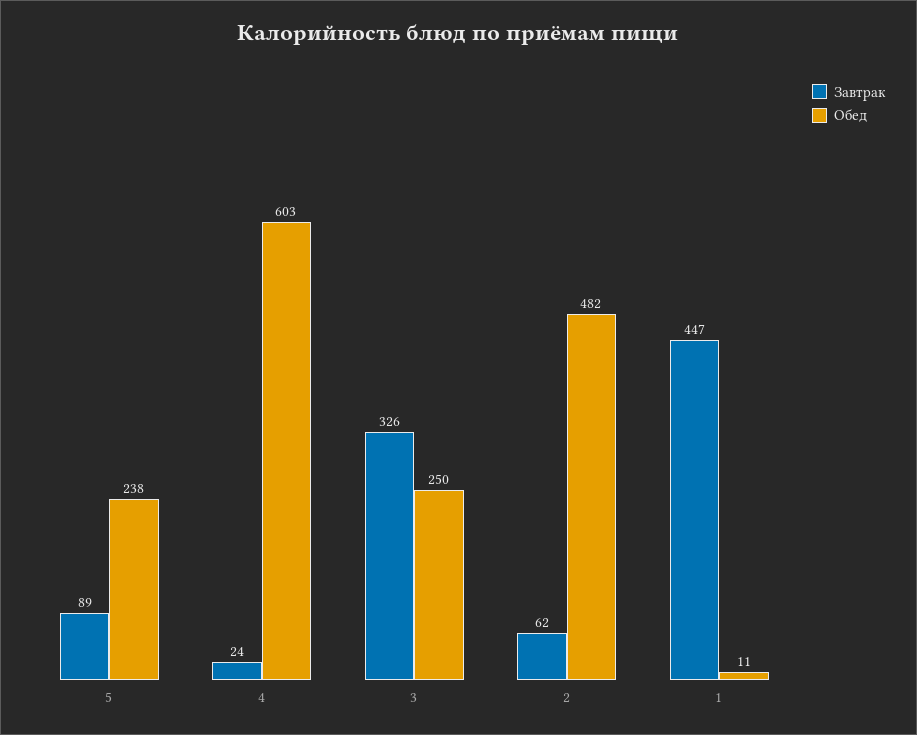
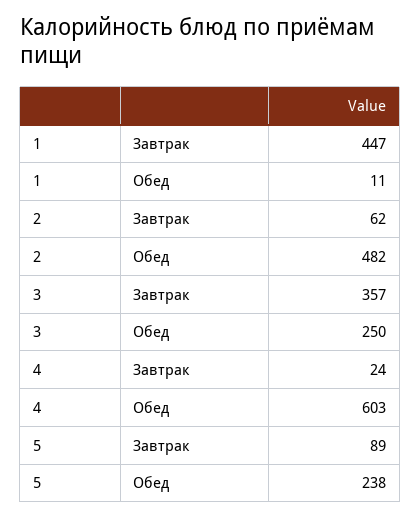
Завтрак, 3: 326 -> 357

